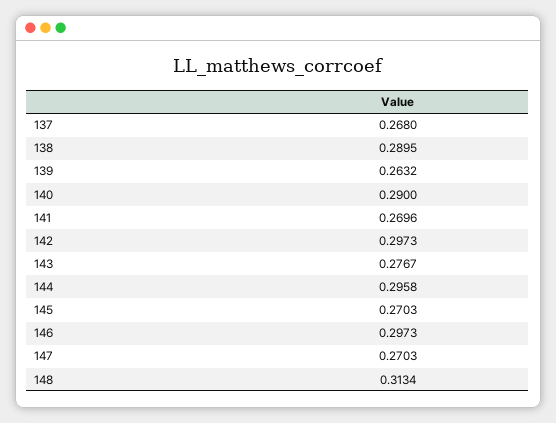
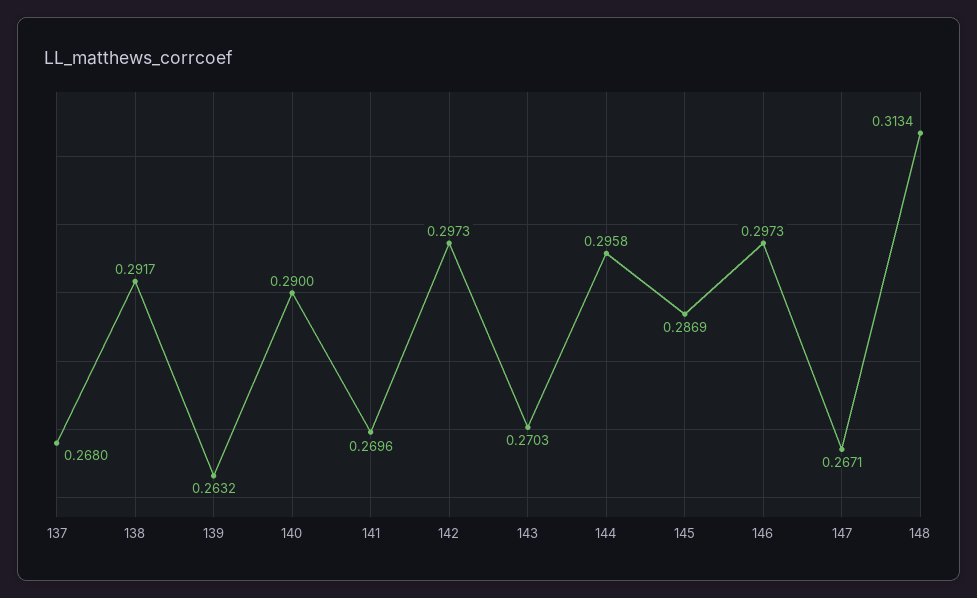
138: 0.2895 -> 0.2917
143: 0.2767 -> 0.2703
145: 0.2703 -> 0.2869
147: 0.2703 -> 0.2671

